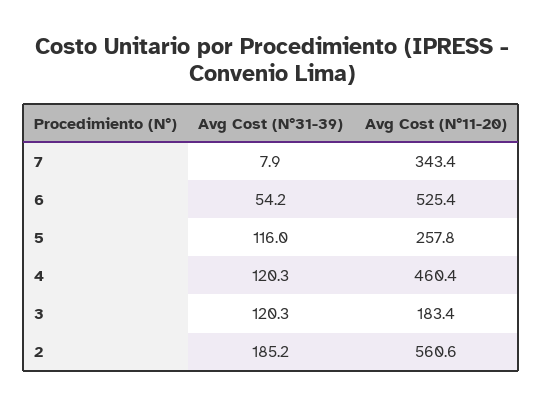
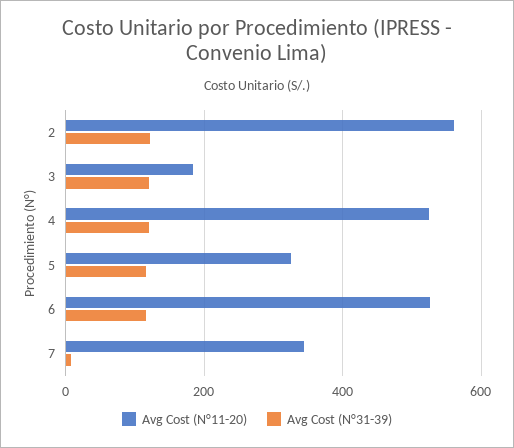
Avg Cost (N°31-39), 6: 54.2 -> 120
Avg Cost (N°11-20), 5: 257.8 -> 320
Avg Cost (N°11-20), 4: 460.4 -> 520
Avg Cost (N°31-39), 2: 185.2 -> 120

